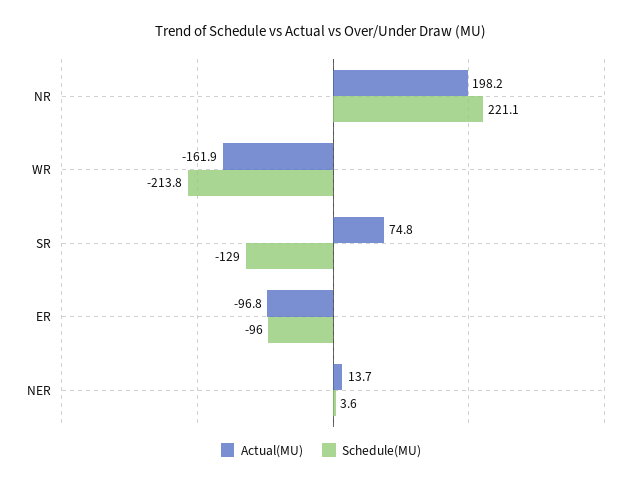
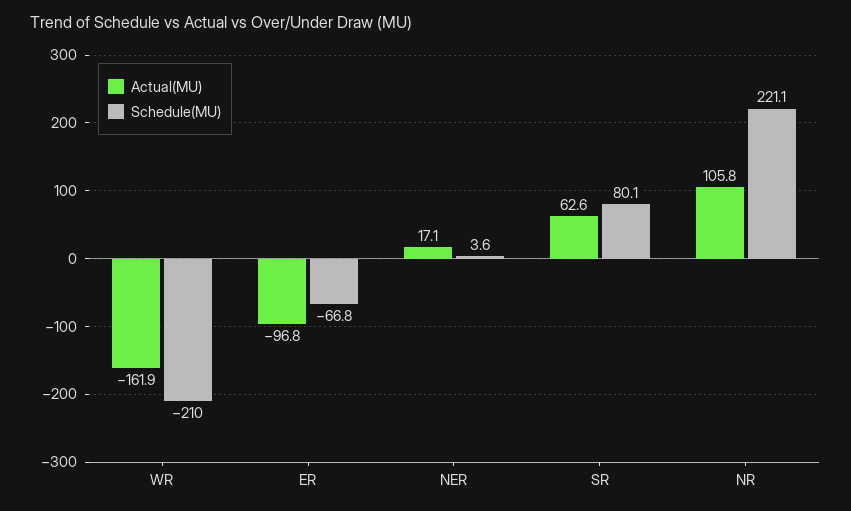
Actual(MU), NR: 198.2 -> 105.8
Schedule(MU), WR: -213.8 -> -210
Actual(MU), SR: 74.8 -> 62.6
Schedule(MU), SR: -129 -> 80.1
Schedule(MU), ER: -96 -> -66.8
Actual(MU), NER: 13.7 -> 17.1

